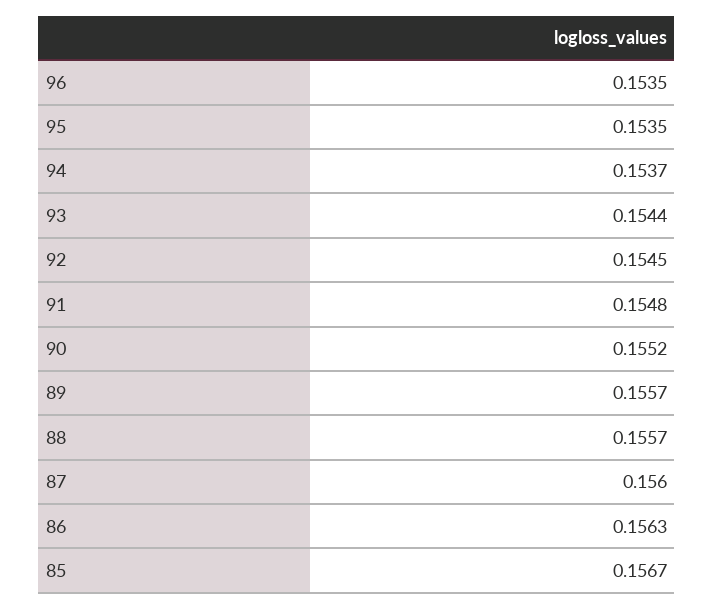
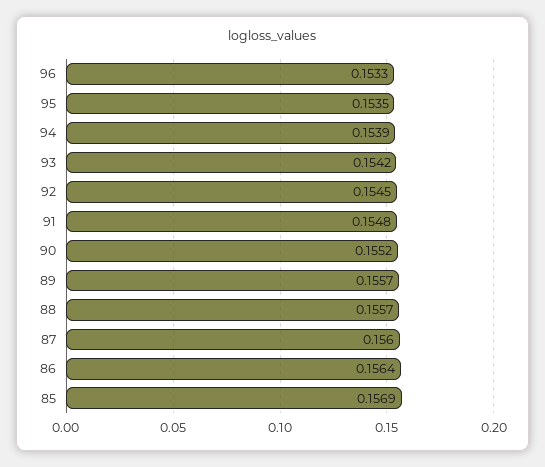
96: 0.1535 -> 0.1533
94: 0.1537 -> 0.1539
93: 0.1544 -> 0.1542
86: 0.1563 -> 0.1564
85: 0.1567 -> 0.1569

